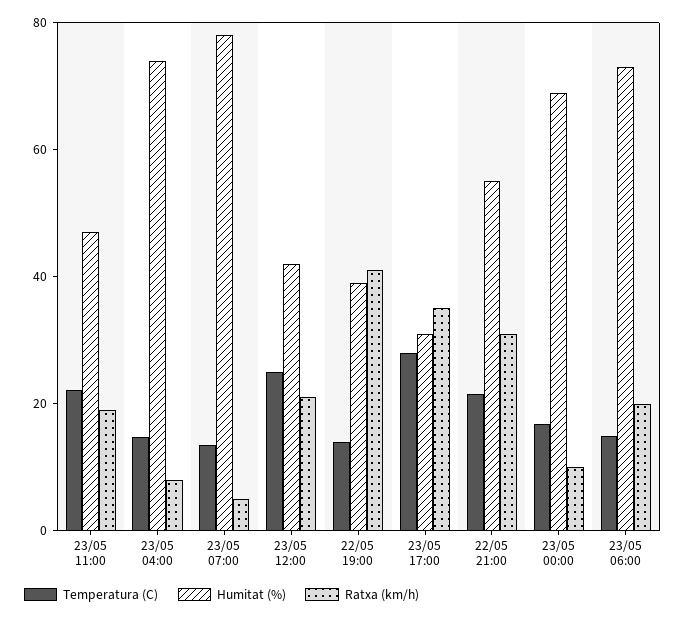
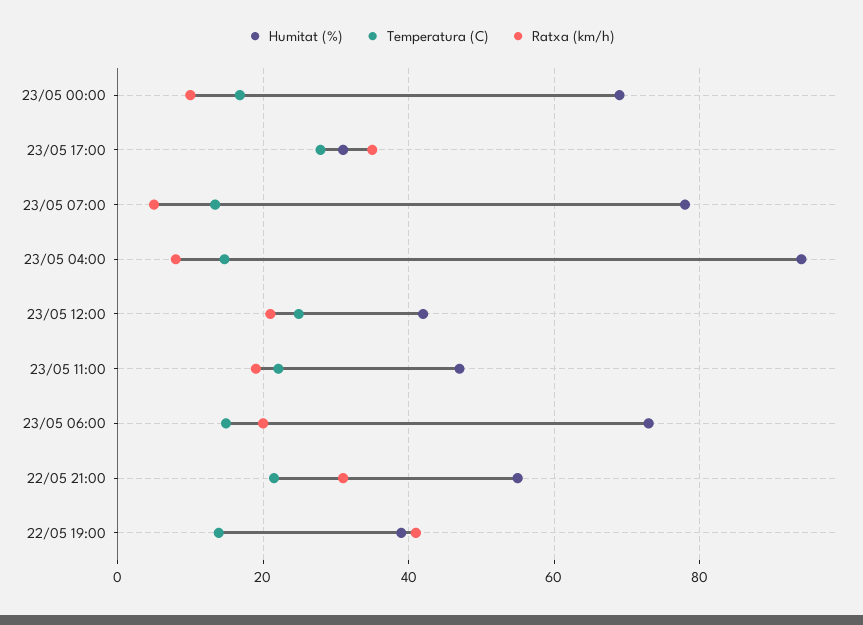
Humitat (%), 23/05 04:00: 75 -> 94

